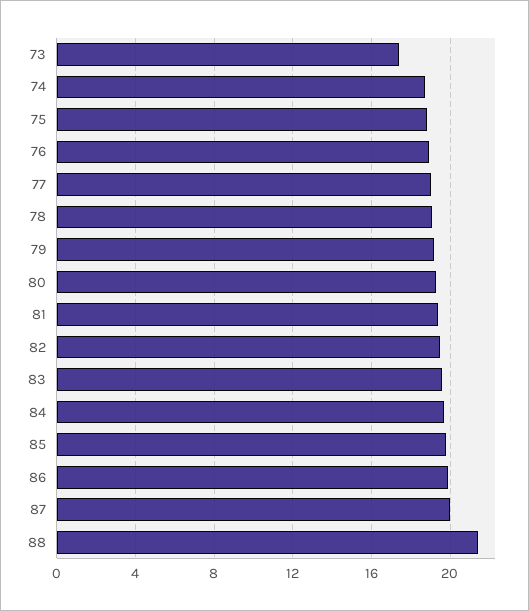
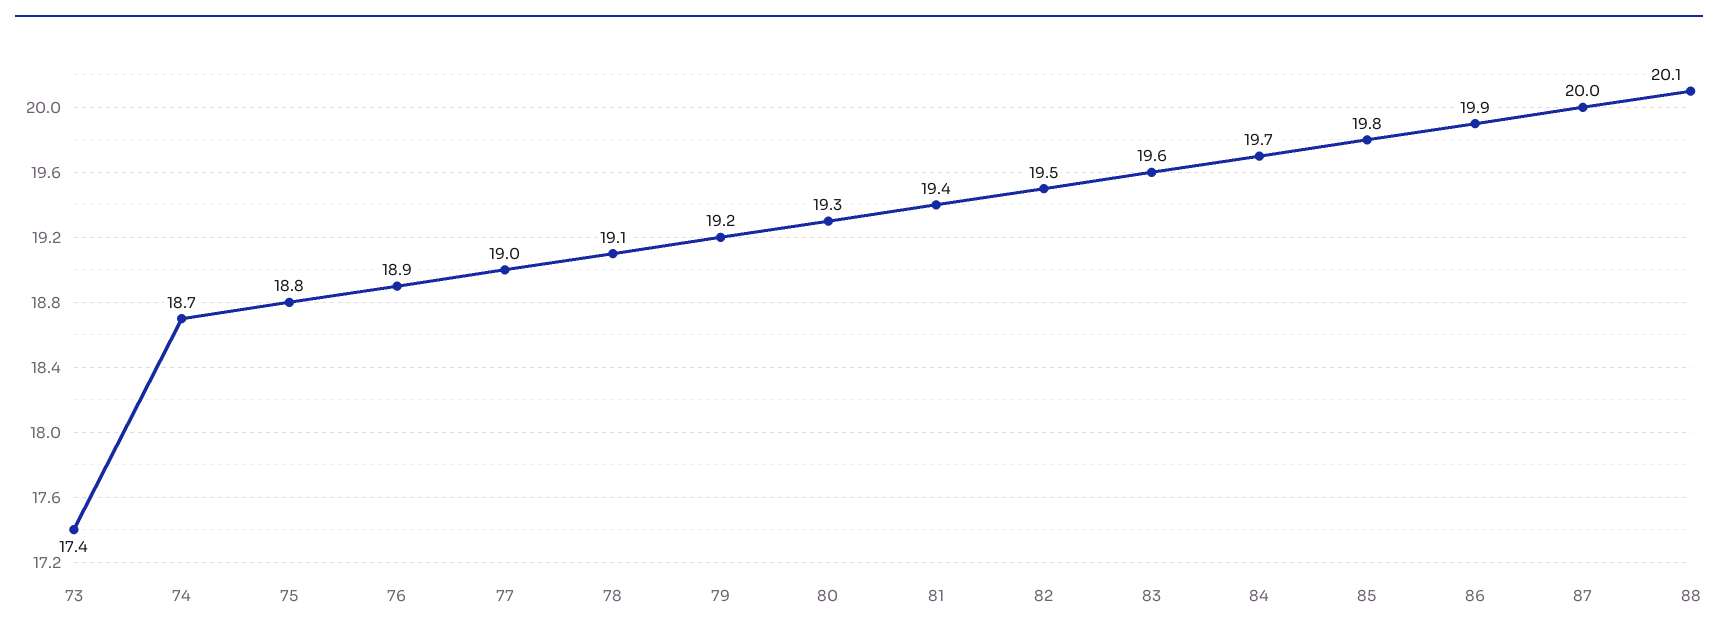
88: 21.5 -> 20.1

